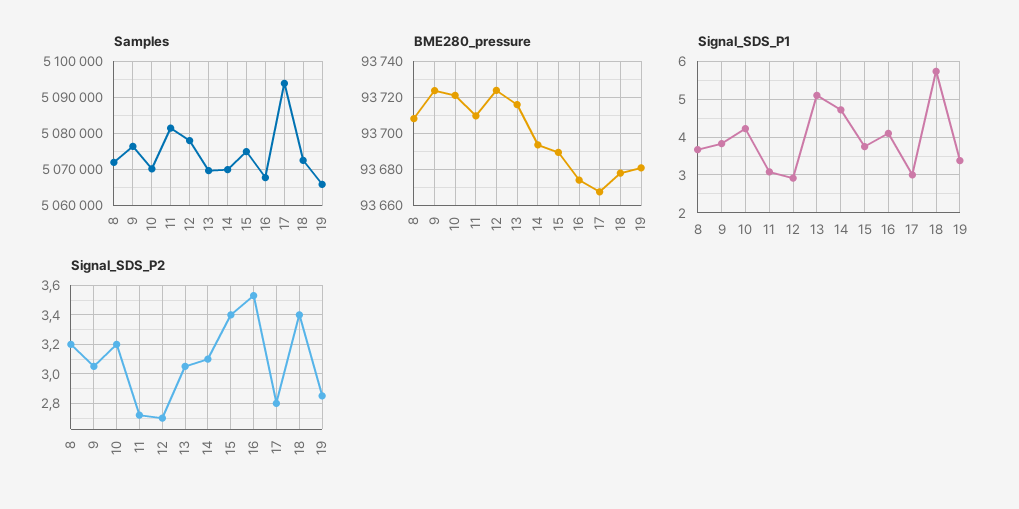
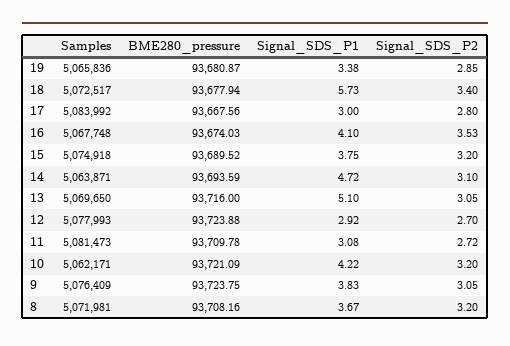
Samples, 10: 5070000 -> 5062171
Samples, 14: 5070000 -> 5063871
Samples, 17: 5094000 -> 5083992
Signal_SDS_P2, 15: 3.4 -> 3.2

